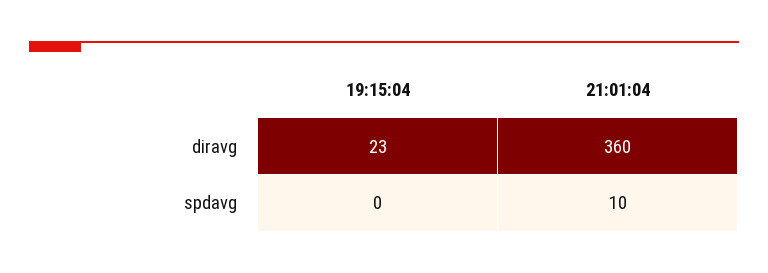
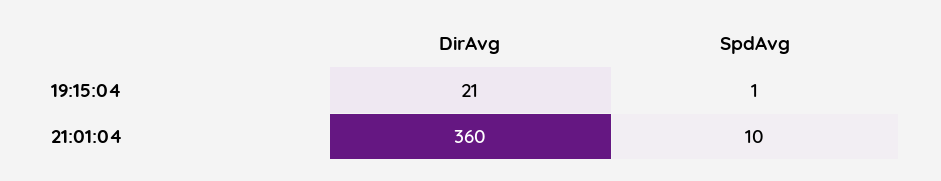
19:15:04, diravg: 23 -> 21
19:15:04, spdavg: 0 -> 1

